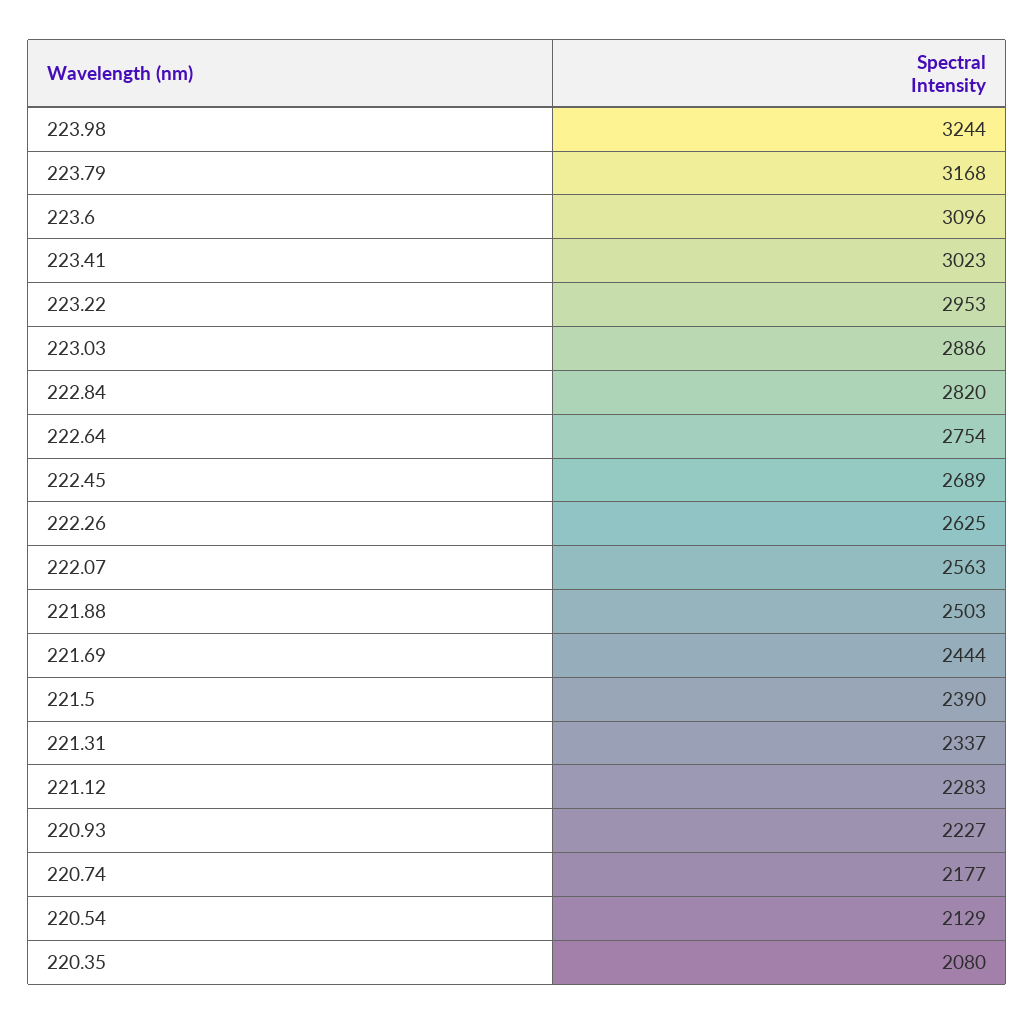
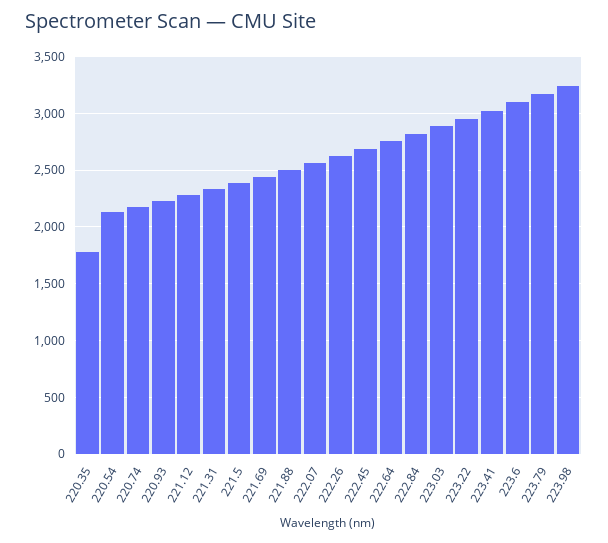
220.35: 2080 -> 1800

